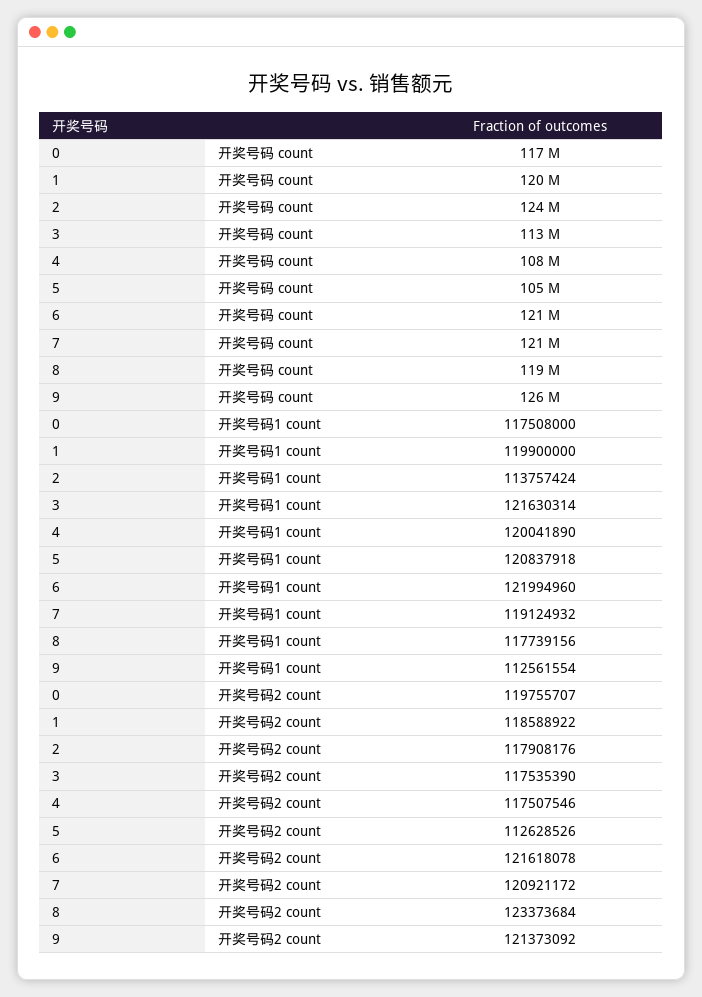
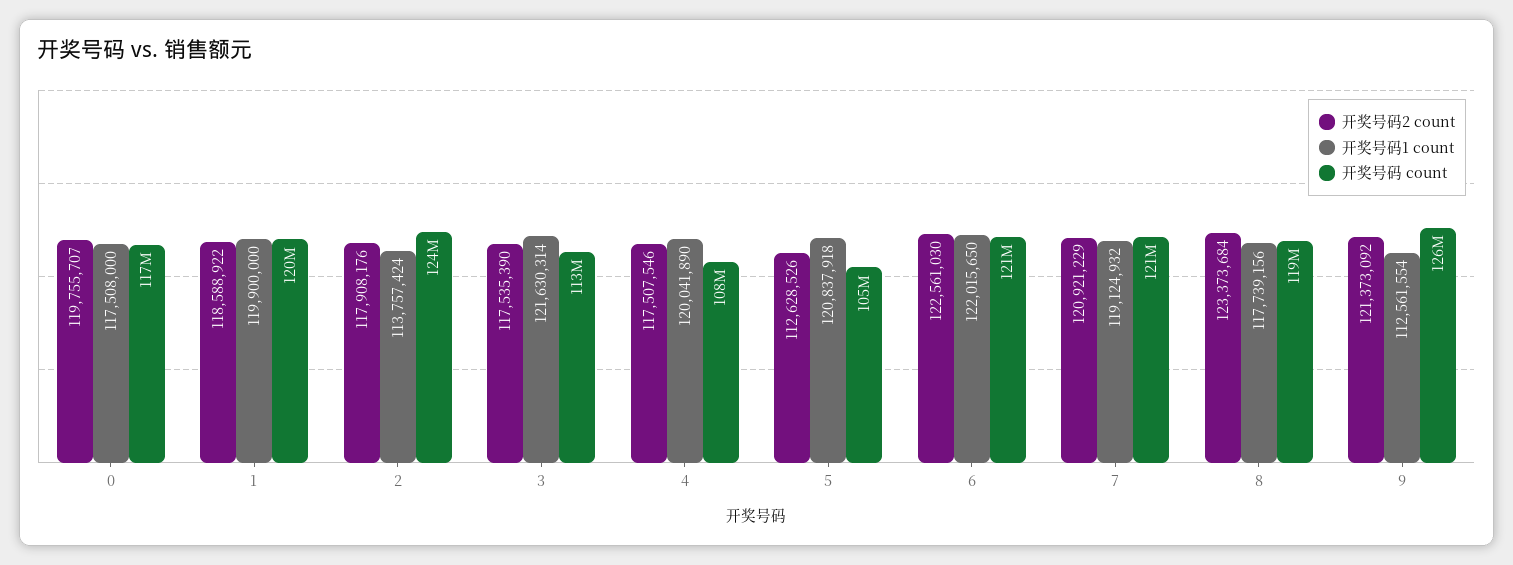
开奖号码1 count, 6: 121994960 -> 122015650
开奖号码2 count, 6: 121618078 -> 122561030
开奖号码2 count, 7: 120921172 -> 120921229

